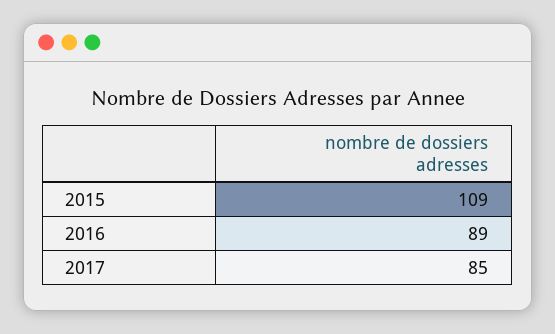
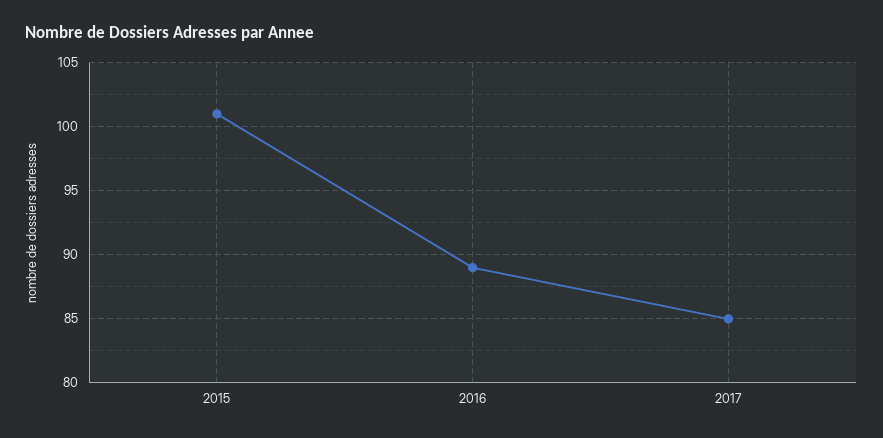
2015: 109 -> 101

